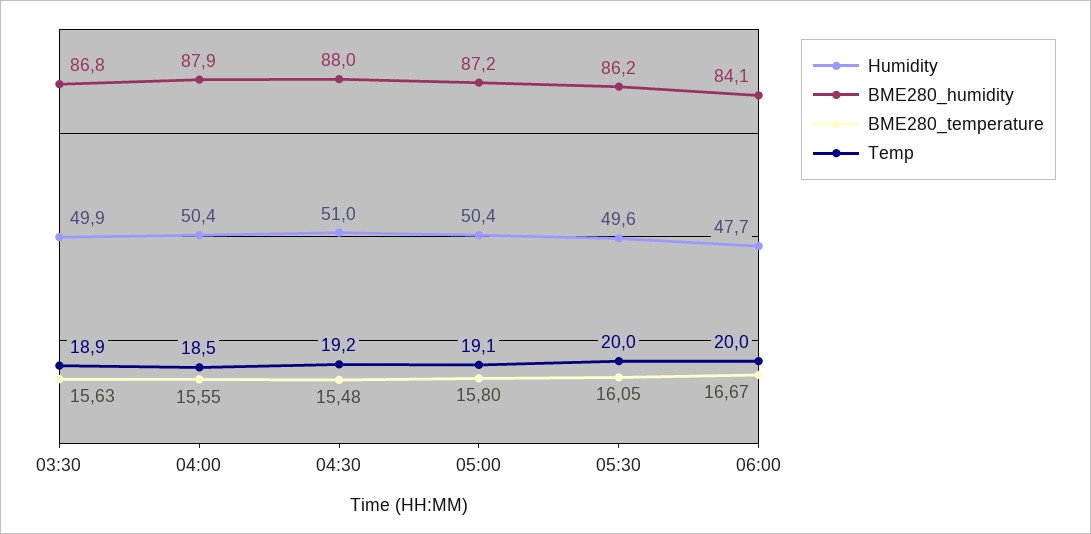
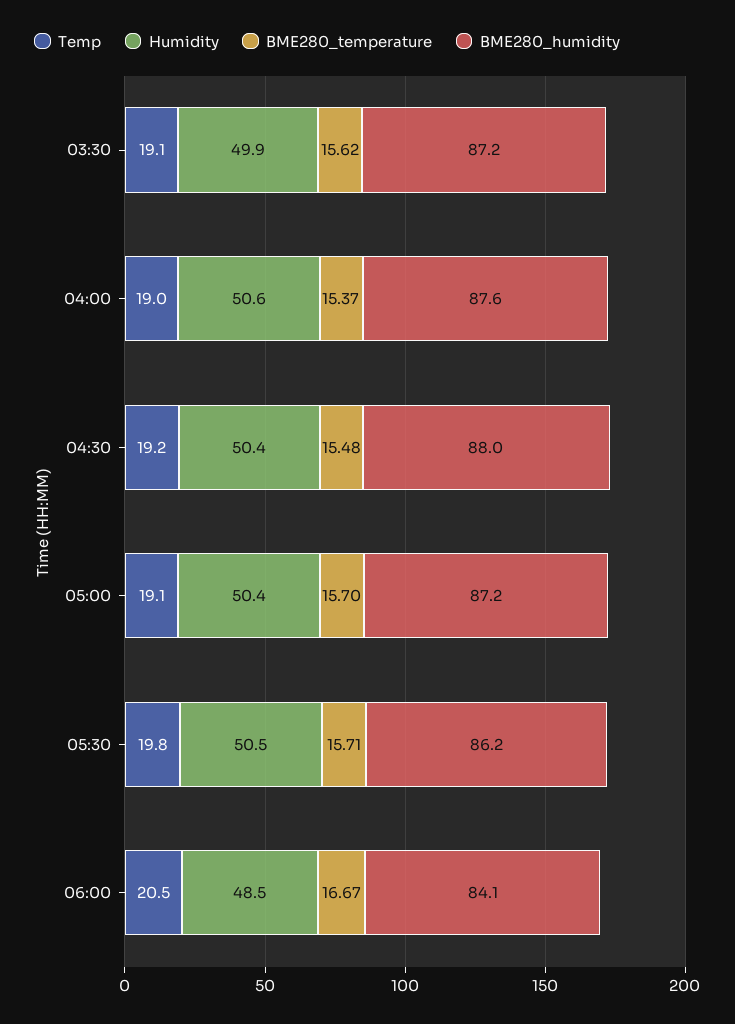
BME280_humidity, 03:30: 86.8 -> 87.2
BME280_temperature, 03:30: 15.63 -> 15.62
Temp, 03:30: 18.9 -> 19.1
Humidity, 04:00: 50.4 -> 50.6
BME280_humidity, 04:00: 87.9 -> 87.6
BME280_temperature, 04:00: 15.55 -> 15.37
Temp, 04:00: 18.5 -> 19
Humidity, 04:30: 51 -> 50.4
BME280_temperature, 05:00: 15.8 -> 15.7
Humidity, 05:30: 49.6 -> 50.5
BME280_temperature, 05:30: 16.05 -> 15.71
Temp, 05:30: 20 -> 19.8
Humidity, 06:00: 47.7 -> 48.5
Temp, 06:00: 20 -> 20.5

